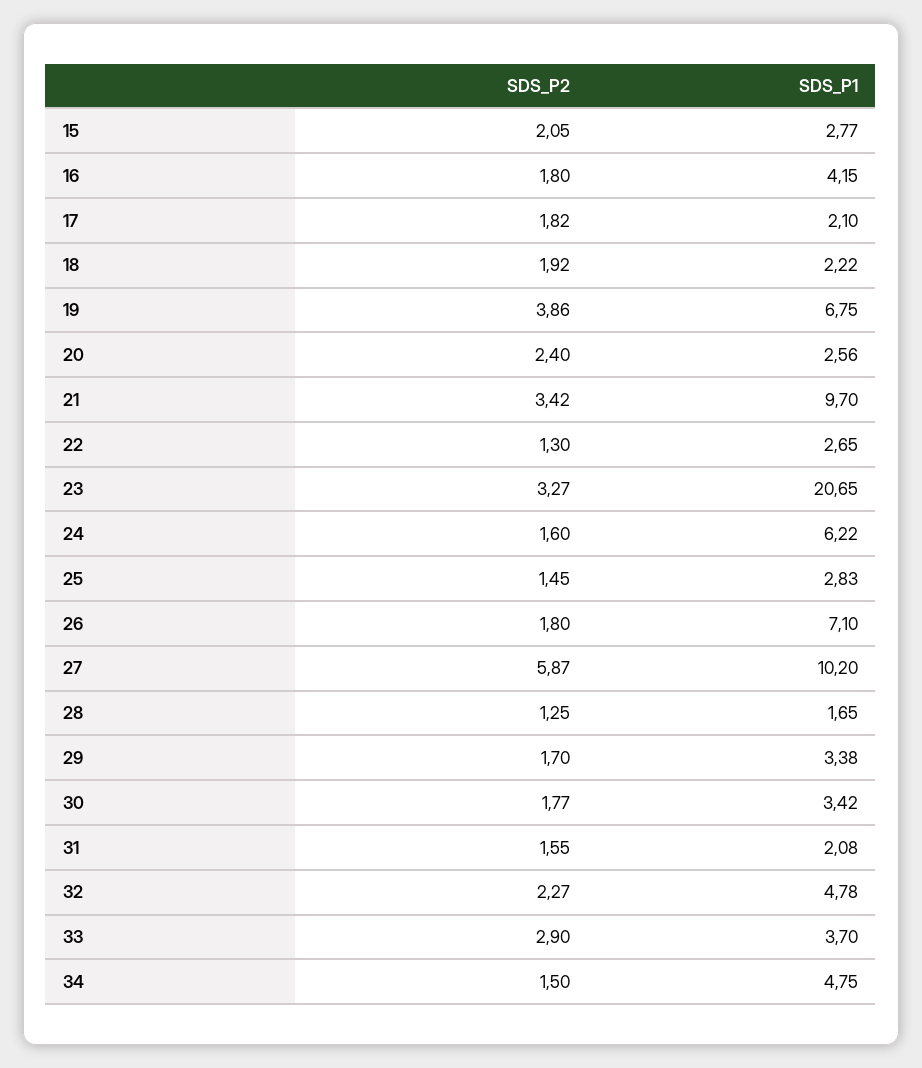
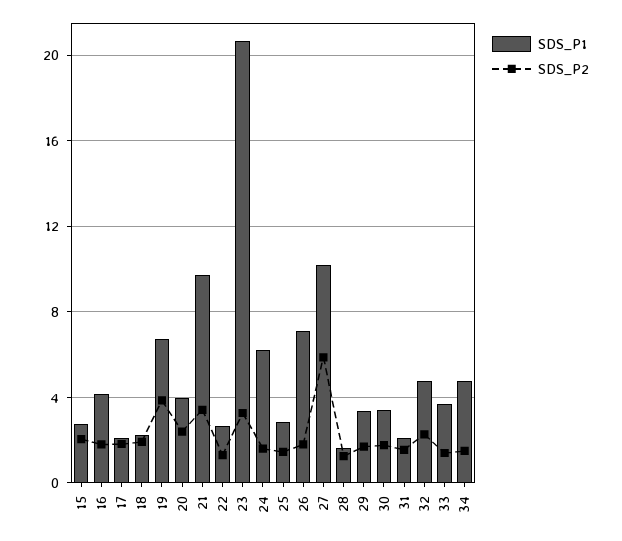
SDS_P1, 20: 2.56 -> 4
SDS_P2, 33: 2.9 -> 1.5

